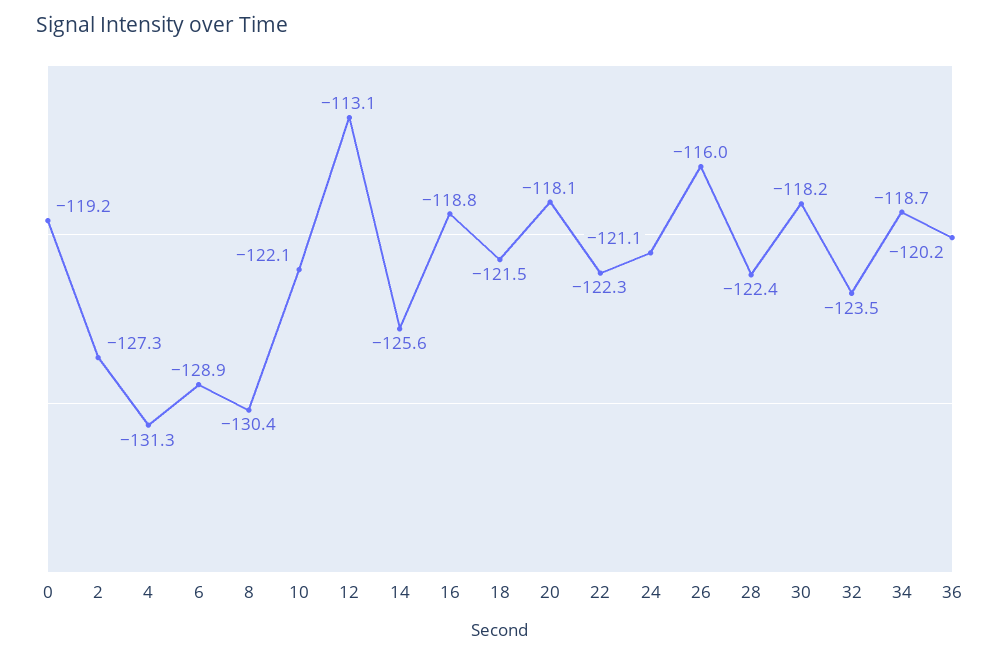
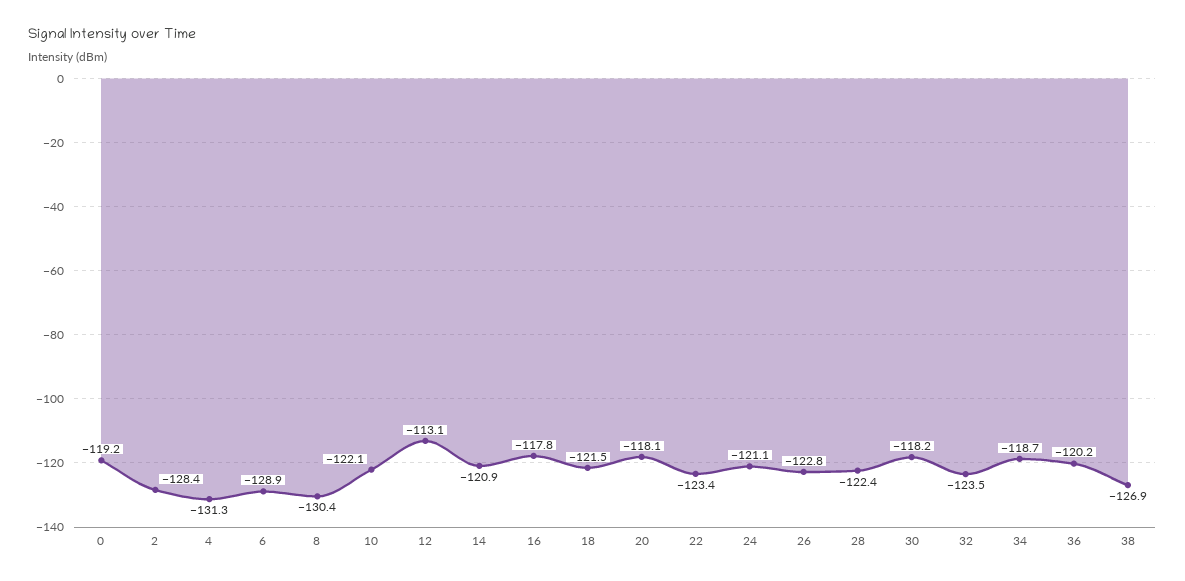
2: -127.3 -> -128.4
14: -125.6 -> -120.9
16: -118.8 -> -117.8
22: -122.3 -> -123.4
26: -116 -> -122.8
38: none -> -126.9

